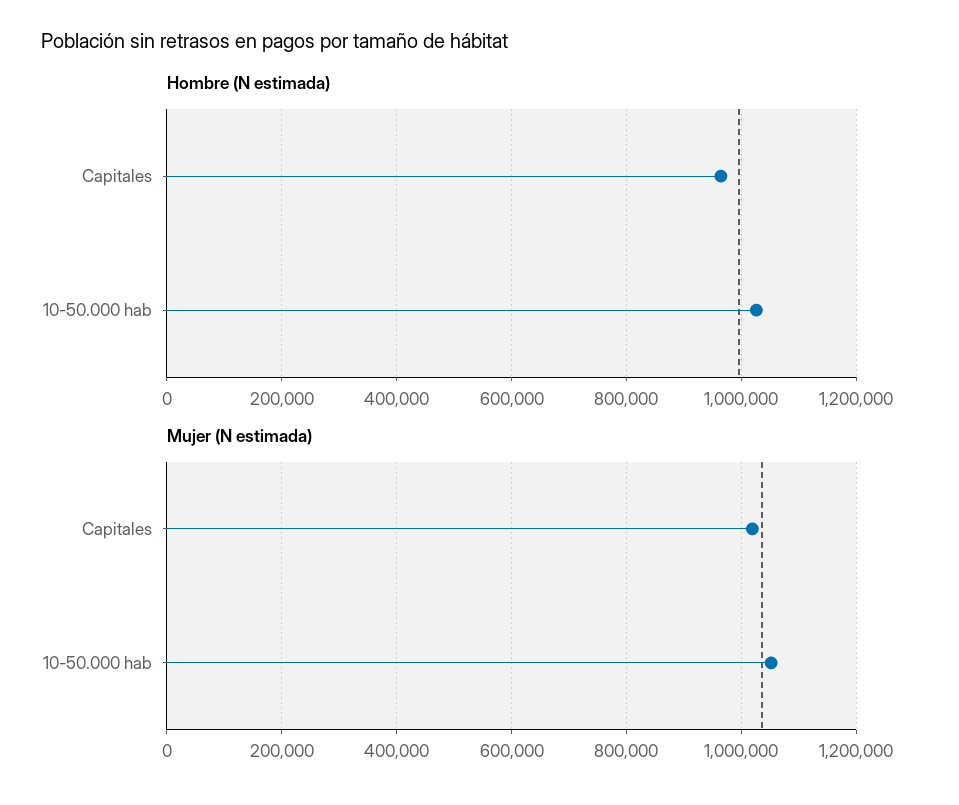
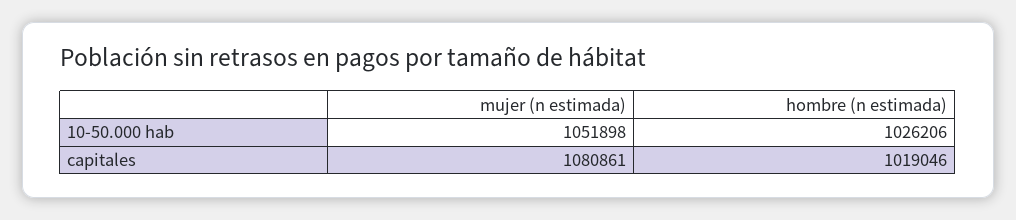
Hombre (N estimada), Capitales: 960000 -> 1019046
Mujer (N estimada), Capitales: 1020000 -> 1080861

